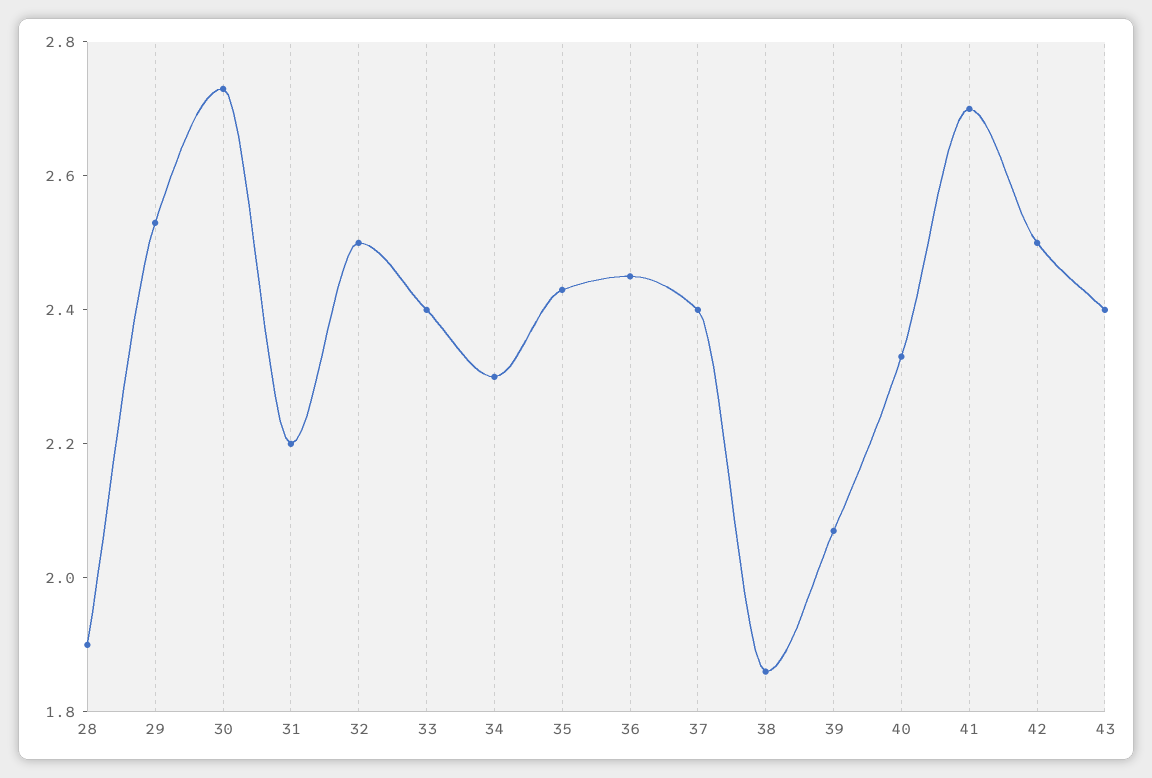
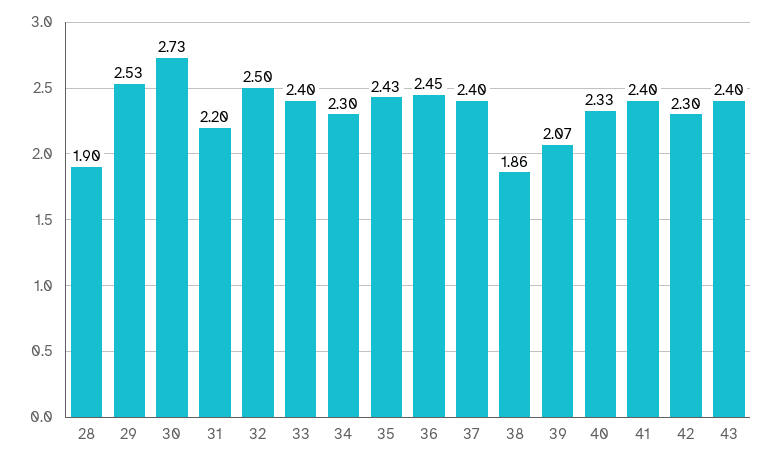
41: 2.7 -> 2.4
42: 2.5 -> 2.3

